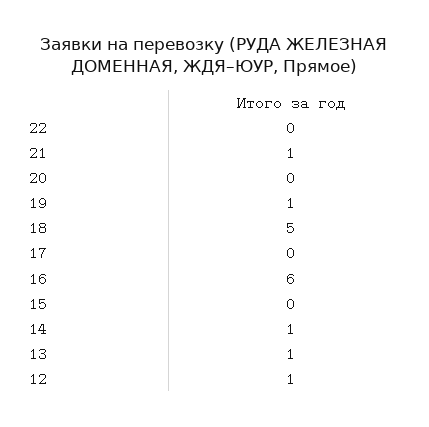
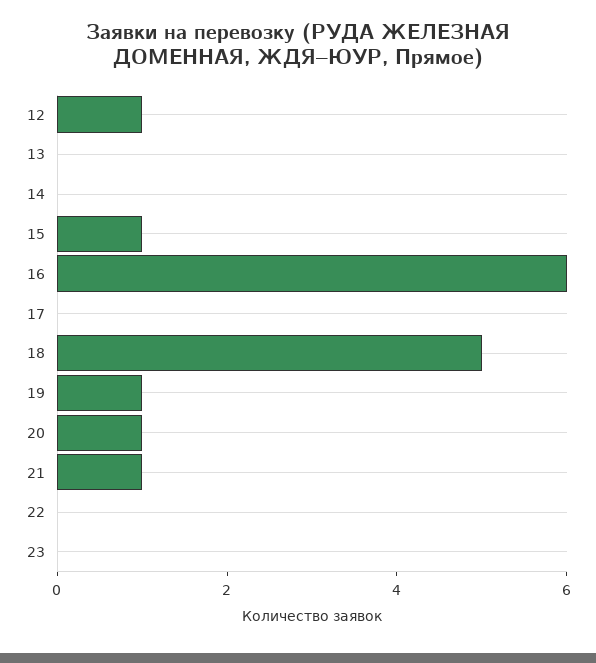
20: 0 -> 1
15: 0 -> 1
14: 1 -> 0
13: 1 -> 0
23: none -> 0

